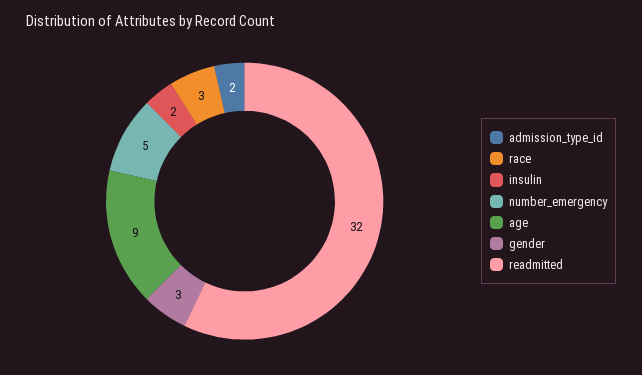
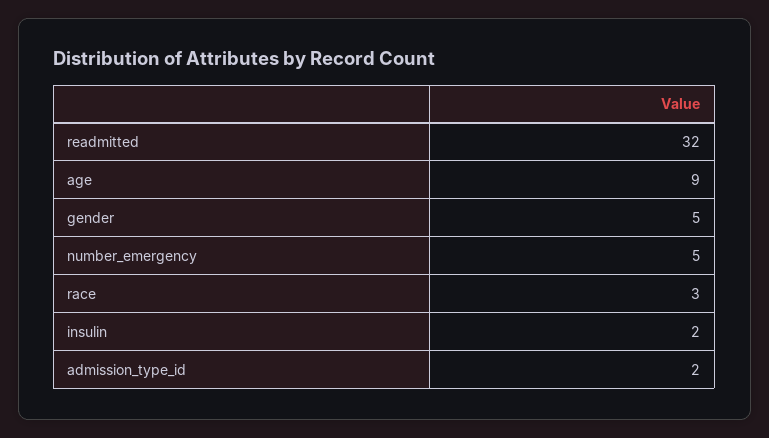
gender: 3 -> 5

